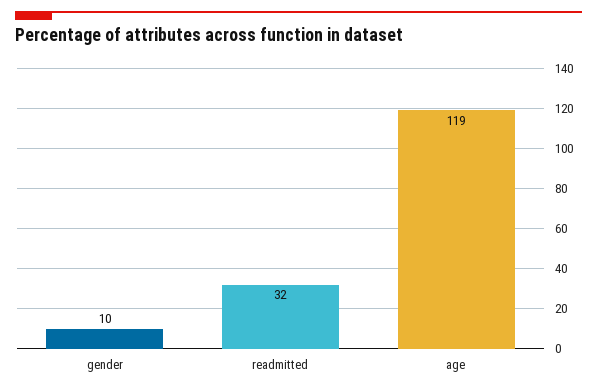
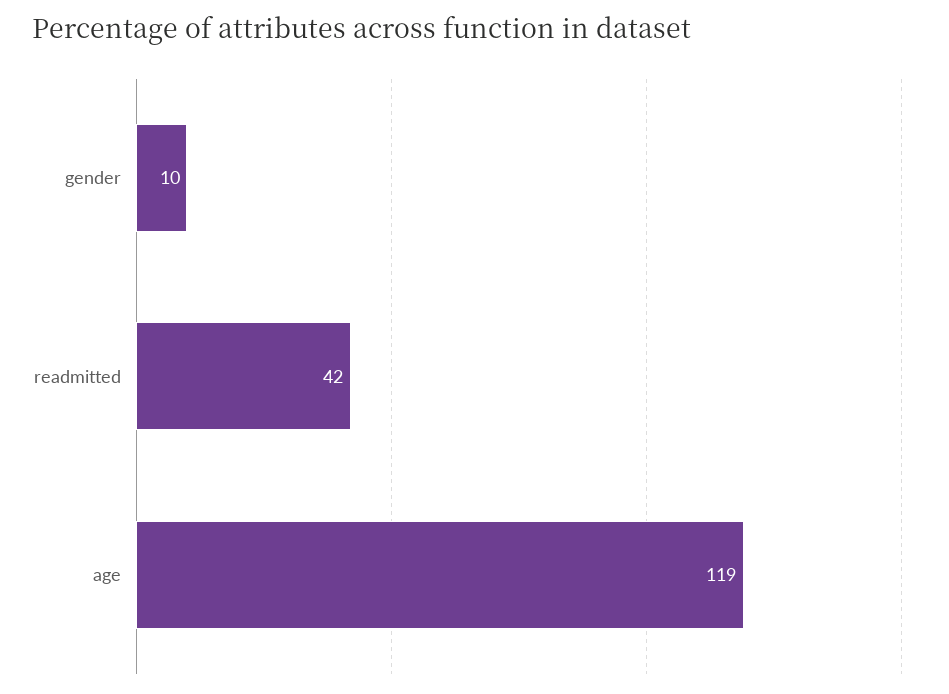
readmitted: 32 -> 42

